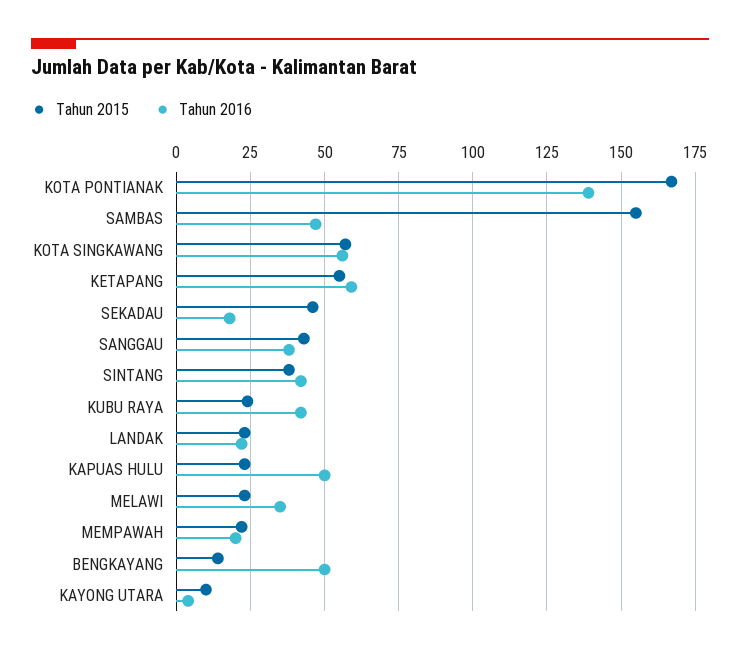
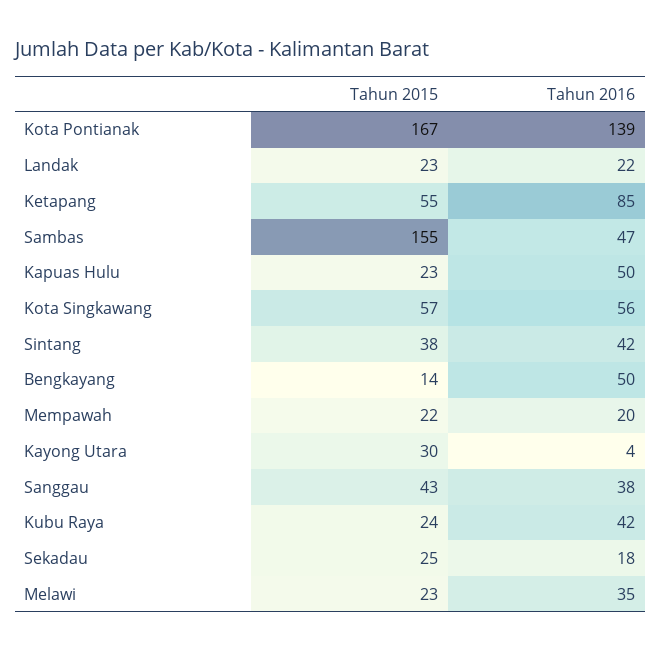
Tahun 2016, KETAPANG: 60 -> 85
Tahun 2015, SEKADAU: 45 -> 25
Tahun 2015, KAYONG UTARA: 10 -> 30

